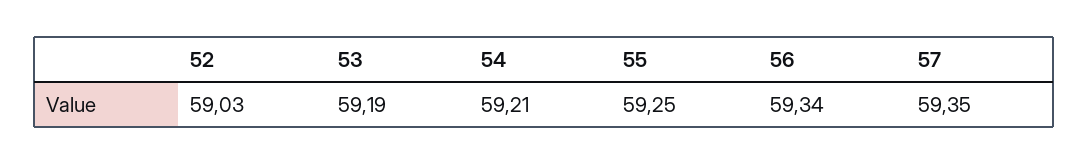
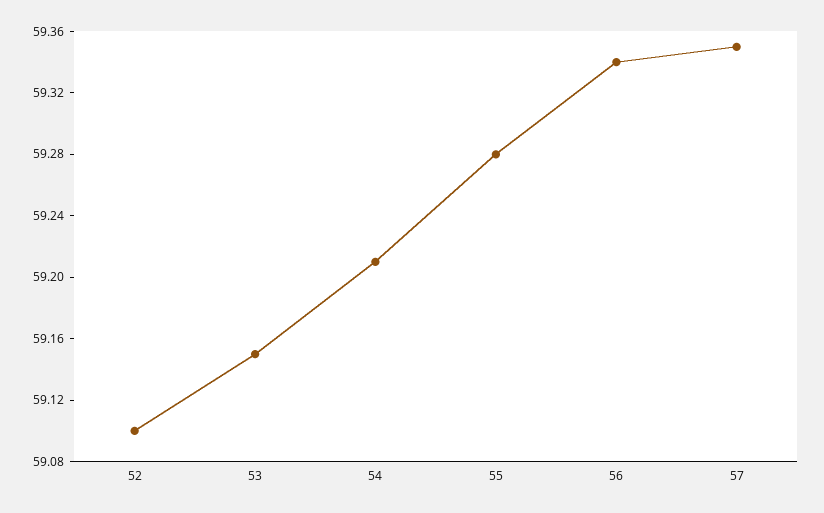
52: 59.03 -> 59.1
53: 59.19 -> 59.15
55: 59.25 -> 59.28

